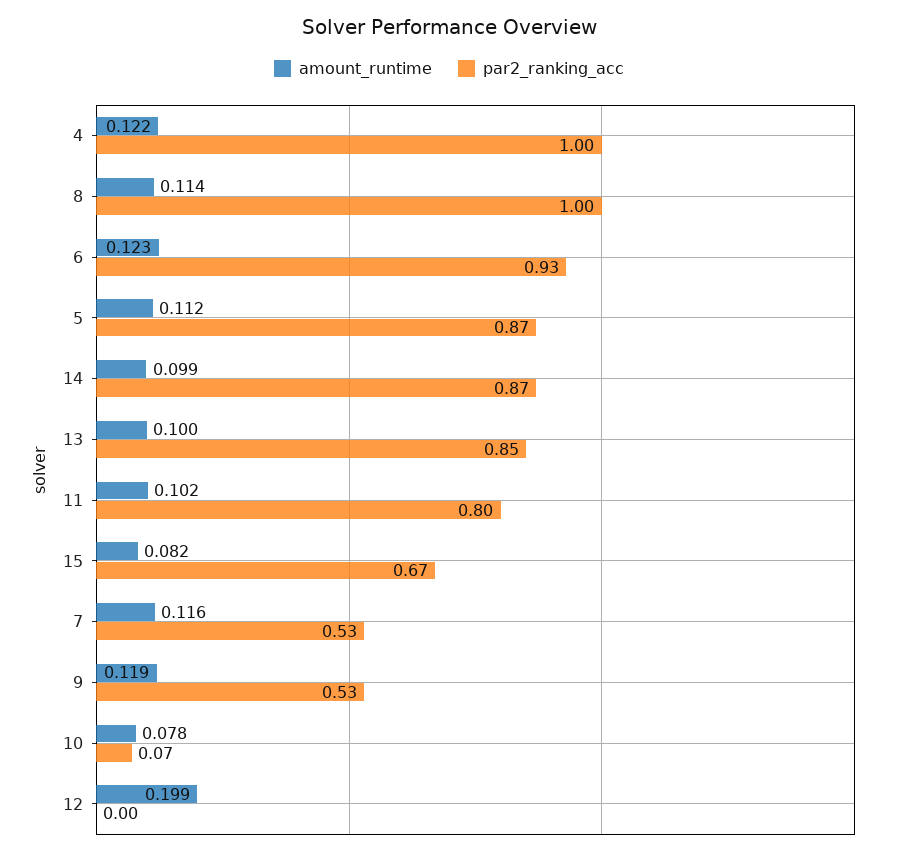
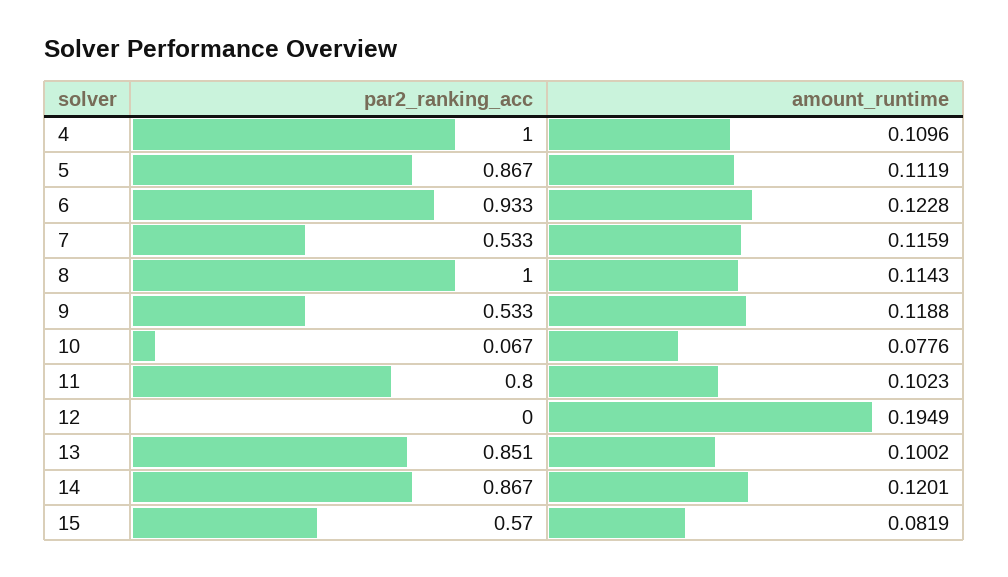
amount_runtime, 4: 0.122 -> 0.1096
amount_runtime, 14: 0.099 -> 0.1201
par2_ranking_acc, 15: 0.67 -> 0.57
amount_runtime, 12: 0.199 -> 0.1949

